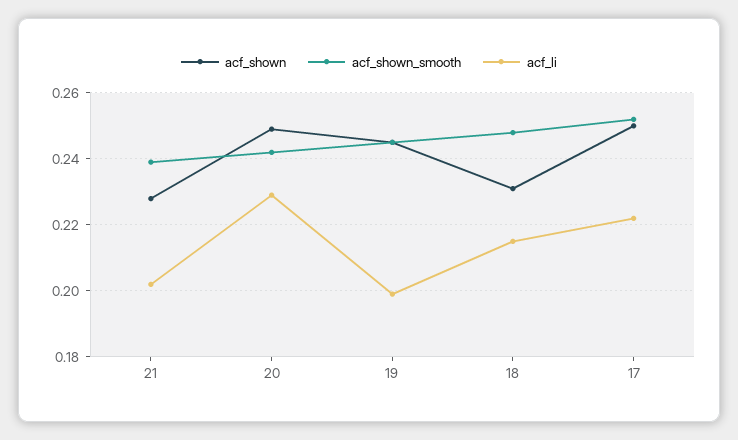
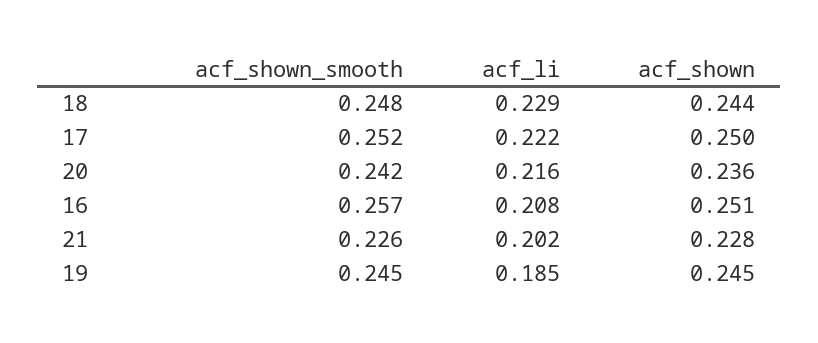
acf_shown_smooth, 21: 0.24 -> 0.226
acf_shown, 20: 0.25 -> 0.236
acf_li, 20: 0.23 -> 0.216
acf_li, 19: 0.2 -> 0.185
acf_shown, 18: 0.23 -> 0.244
acf_li, 18: 0.215 -> 0.229
acf_shown_smooth, 16: none -> 0.257
acf_li, 16: none -> 0.208
acf_shown, 16: none -> 0.251

